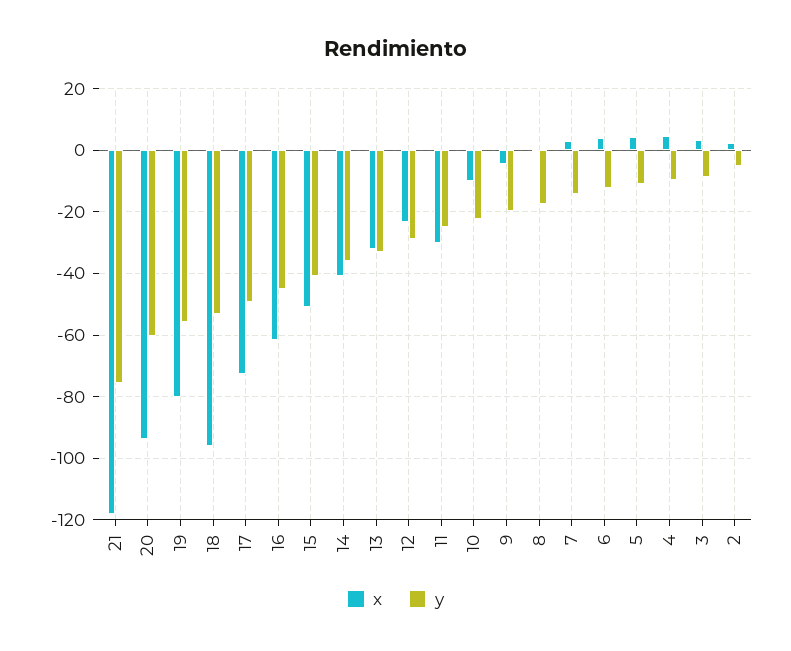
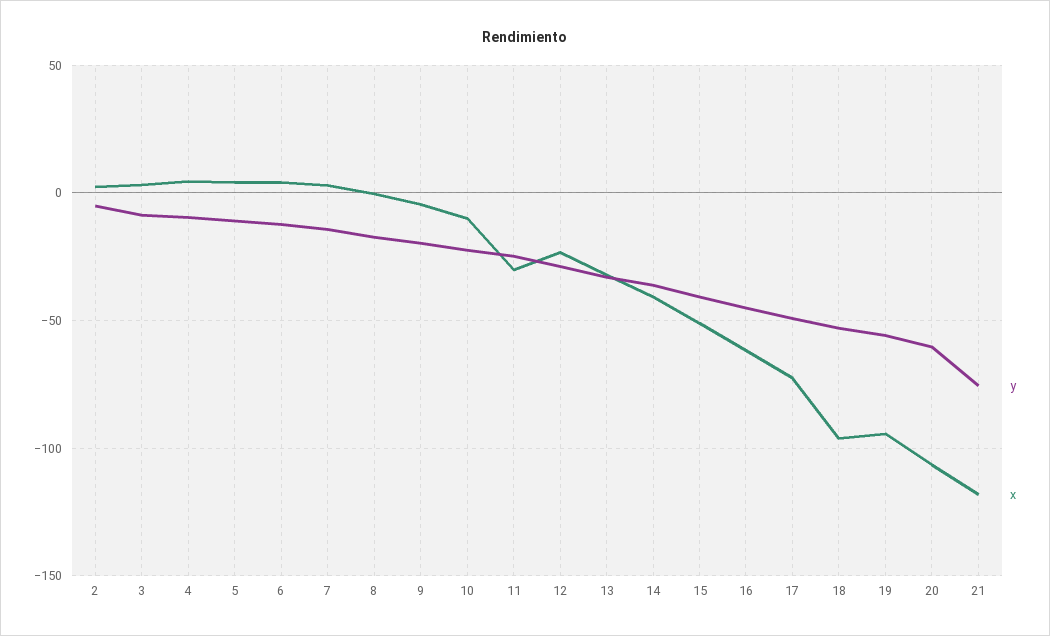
x, 20: -94 -> -105
x, 19: -80 -> -95

